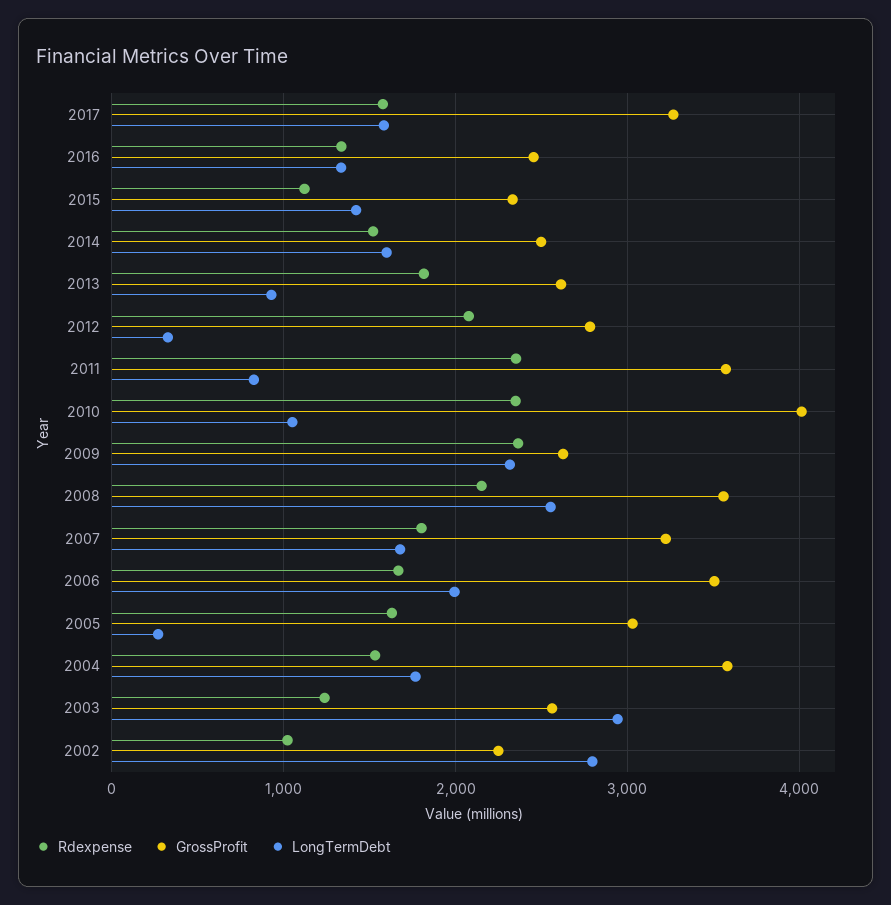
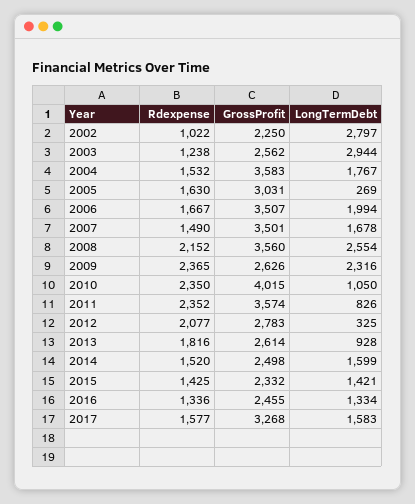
Rdexpense, 2015: 1100 -> 1425
Rdexpense, 2007: 1800 -> 1490
GrossProfit, 2007: 3200 -> 3501

